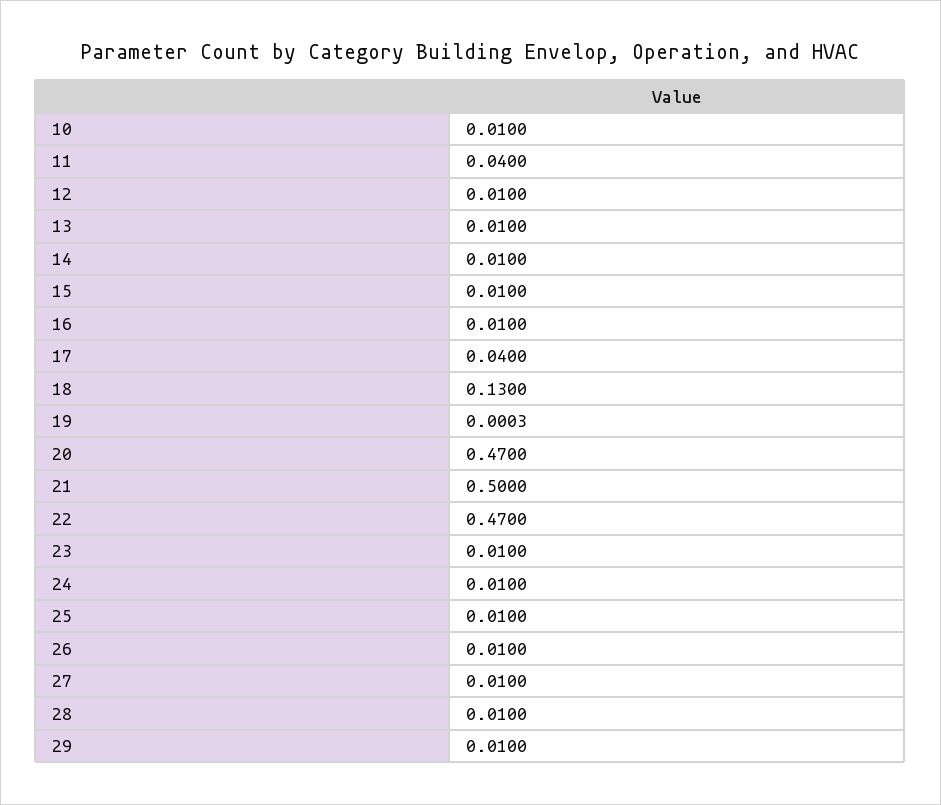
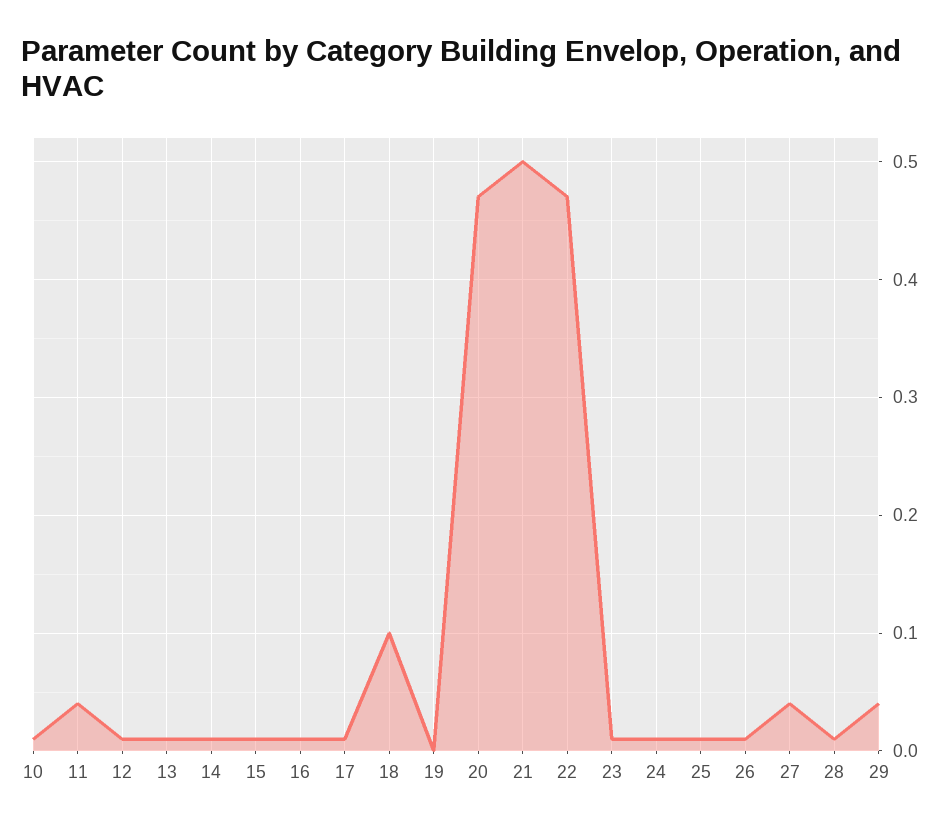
17: 0.04 -> 0.01
18: 0.13 -> 0.1
27: 0.01 -> 0.04
29: 0.01 -> 0.04

